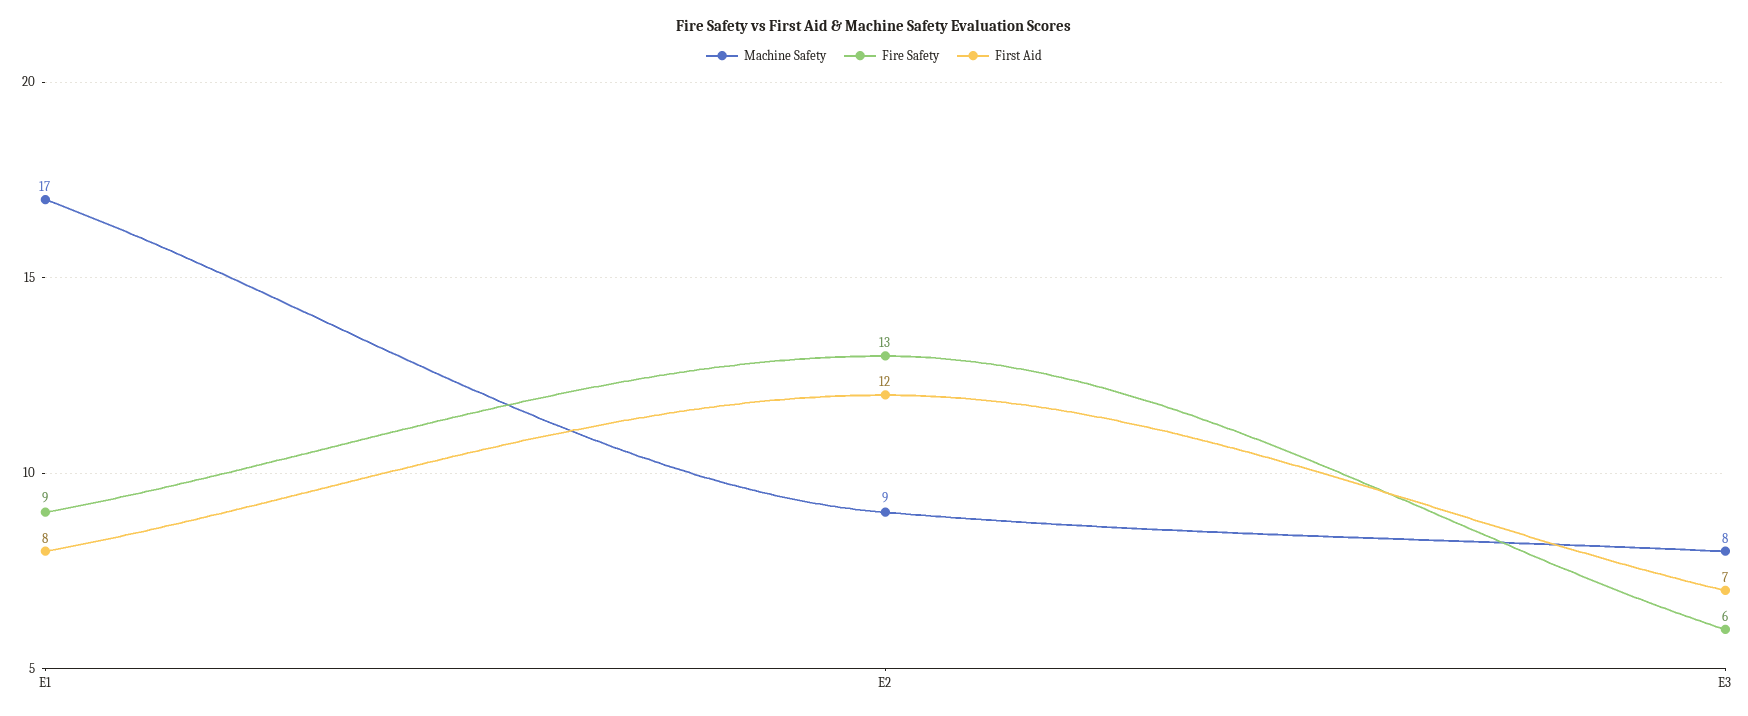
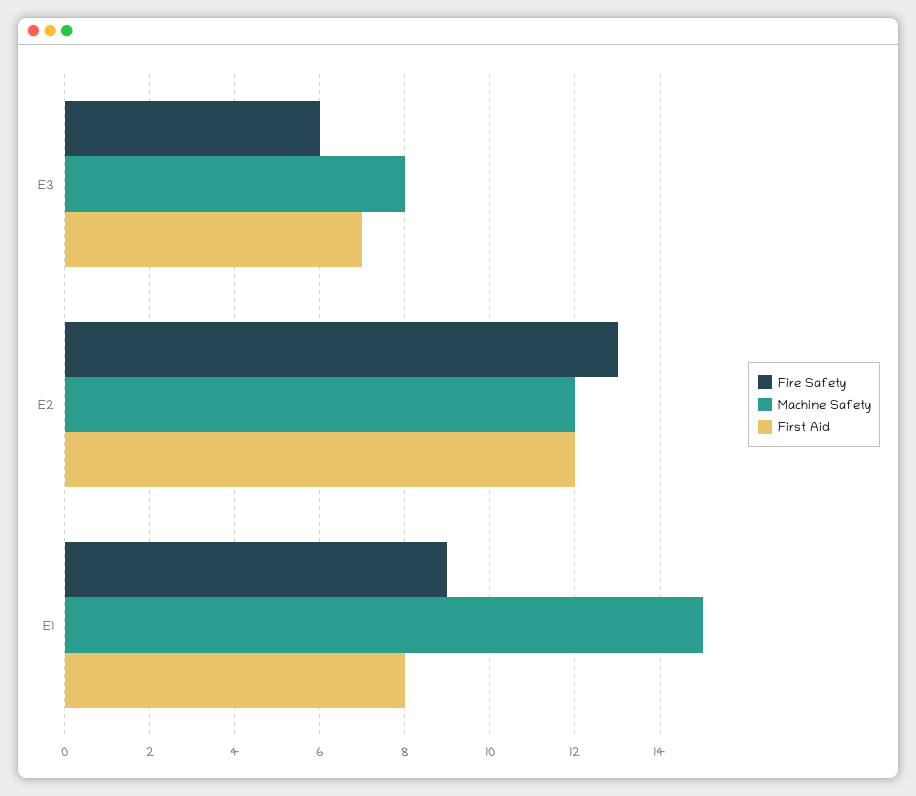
Machine Safety, E1: 17 -> 15
Machine Safety, E2: 9 -> 12

